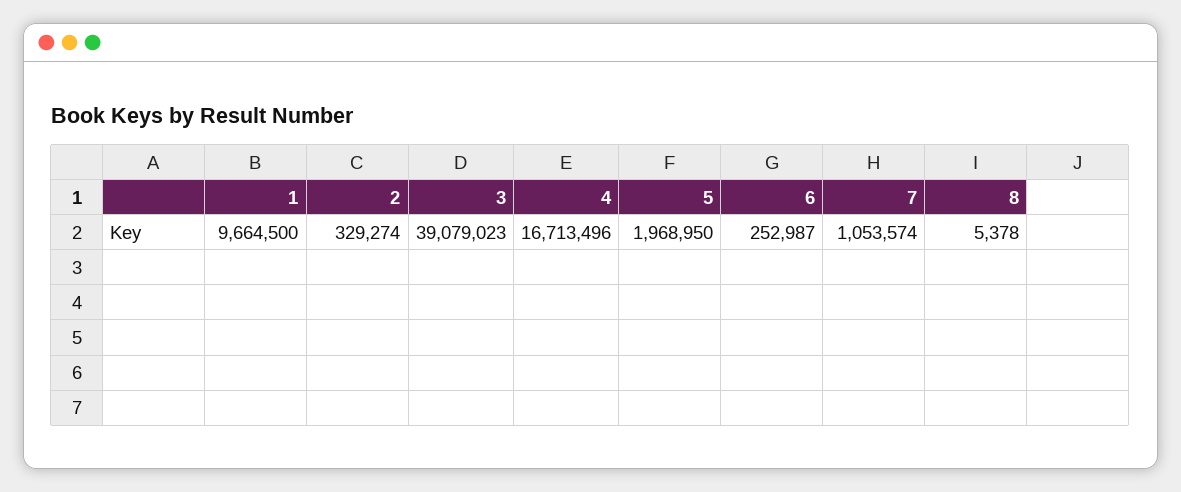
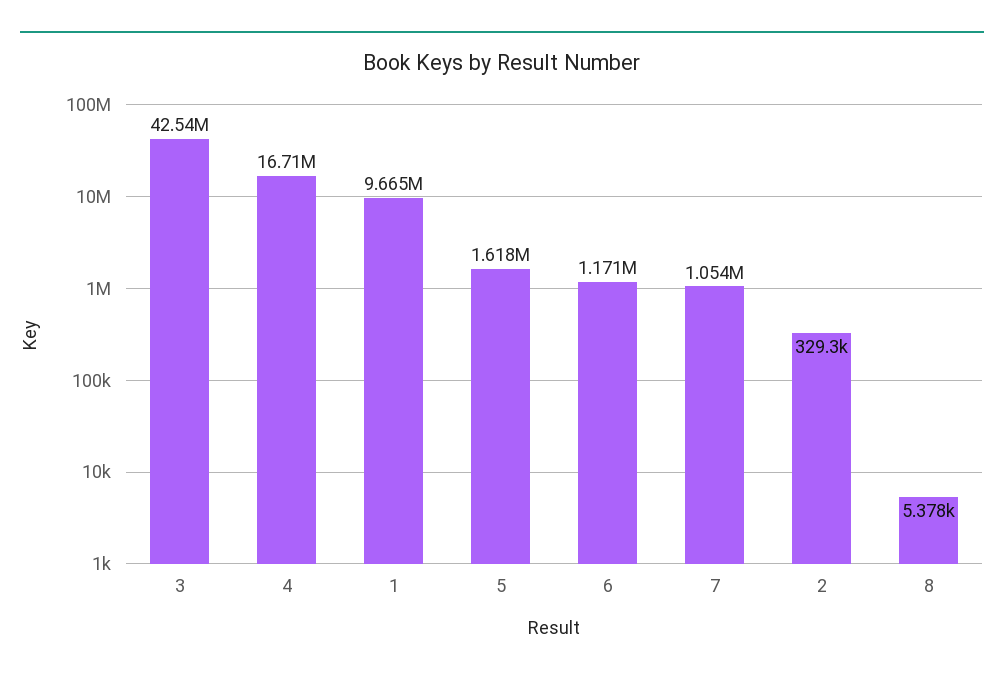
3: 39079023 -> 42540000
5: 1968950 -> 1618000
6: 252987 -> 1171000

